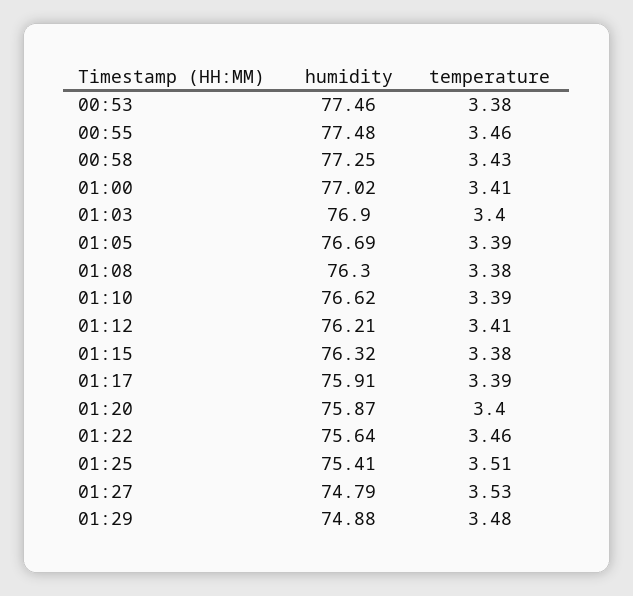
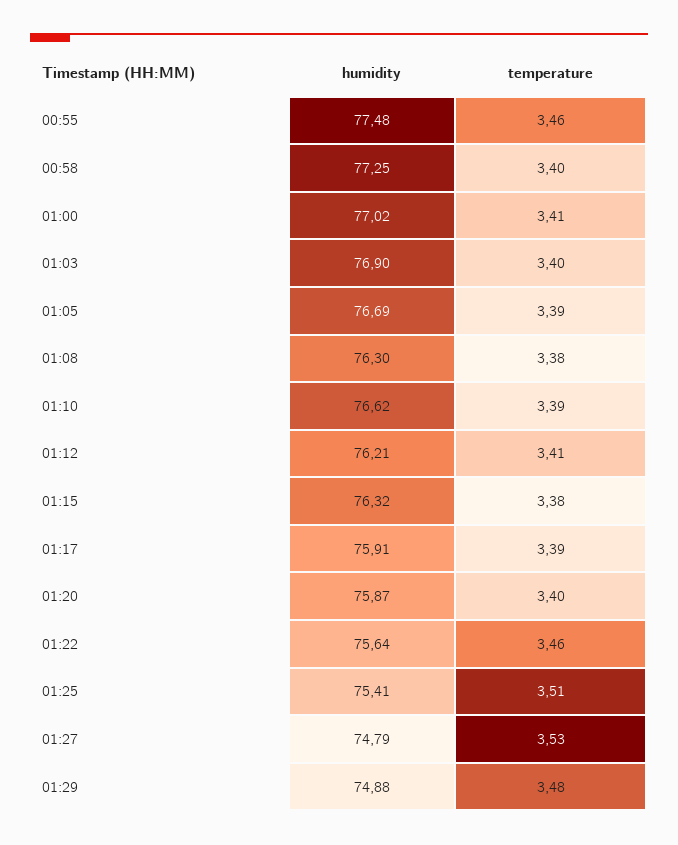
humidity, 00:53: 77.46 -> none
temperature, 00:53: 3.38 -> none
temperature, 00:58: 3.43 -> 3.4

